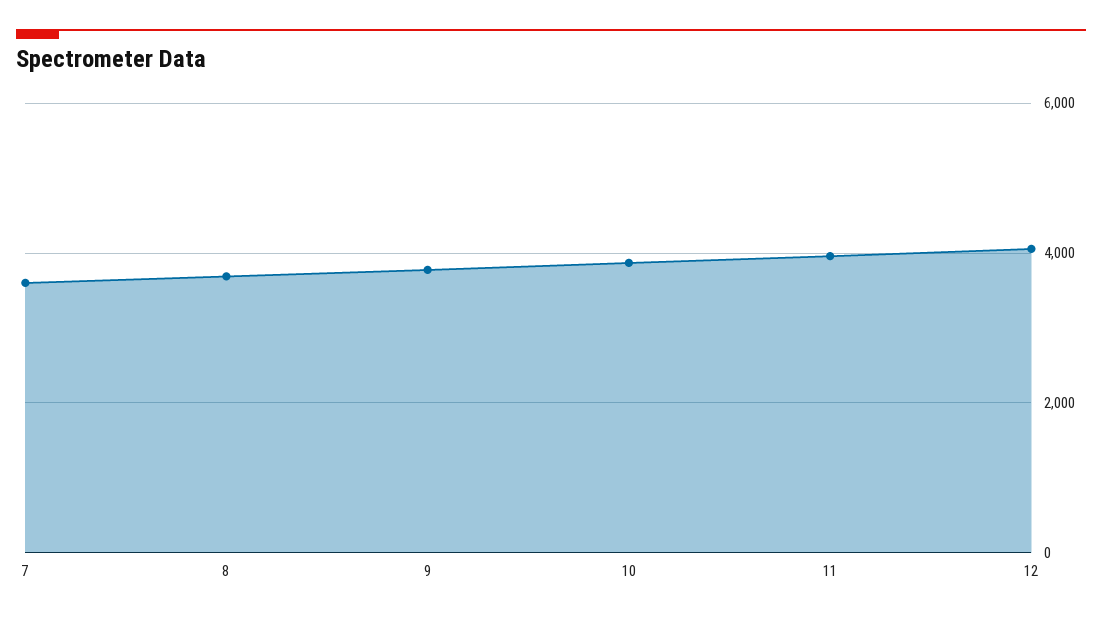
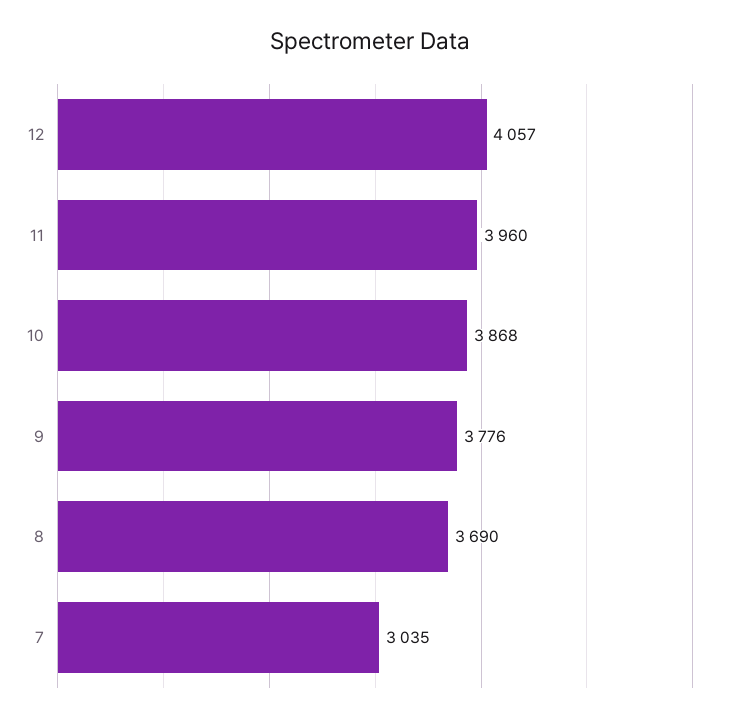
7: 3600 -> 3035

